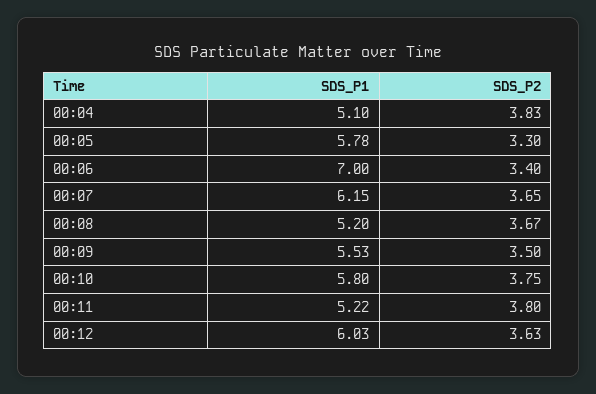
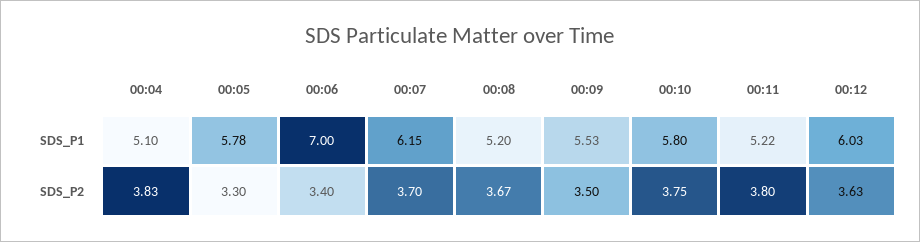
SDS_P2, 00:07: 3.65 -> 3.7

